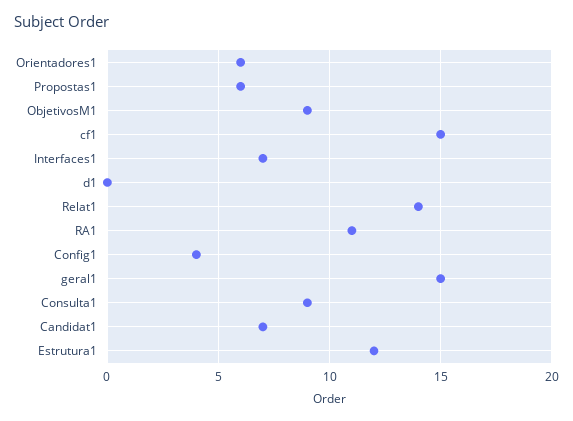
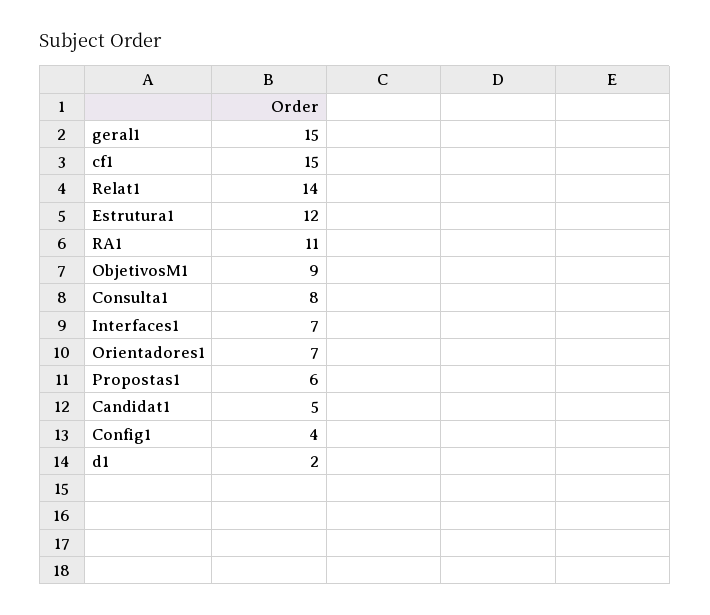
Orientadores1: 6 -> 7
d1: 0 -> 2
Consulta1: 9 -> 8
Candidat1: 7 -> 5

